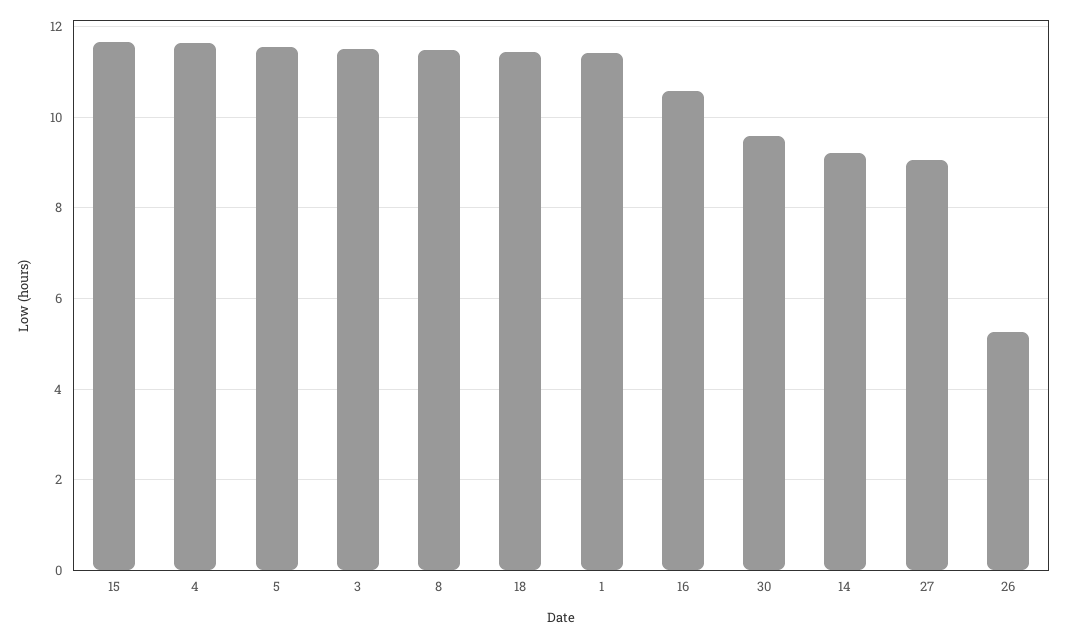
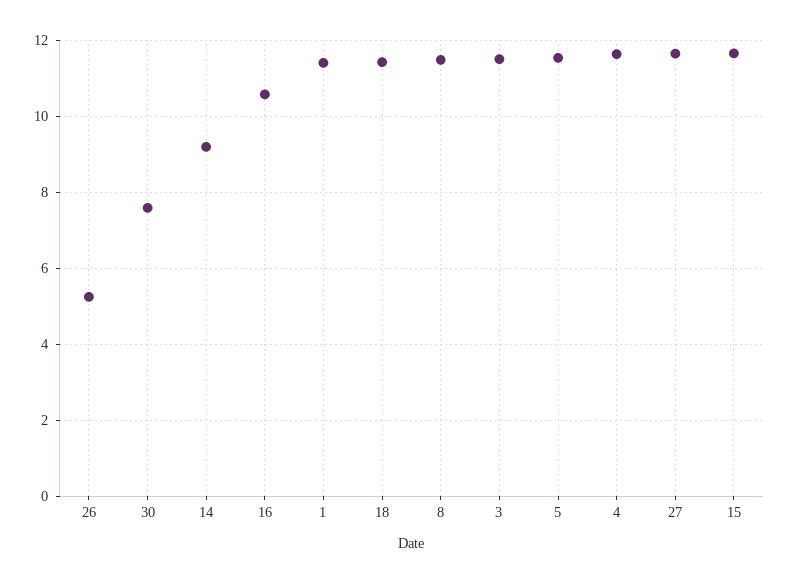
30: 9.6 -> 7.6
27: 9 -> 11.6

